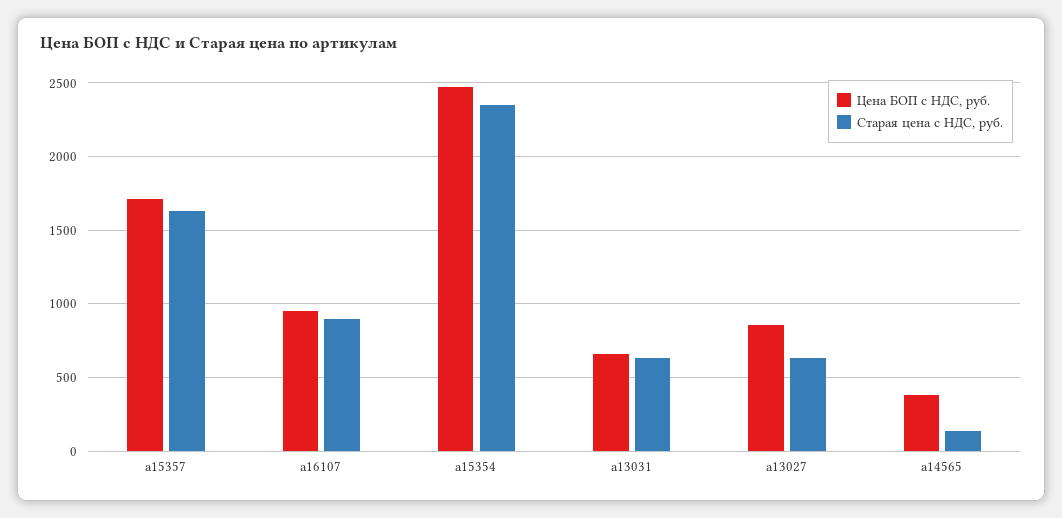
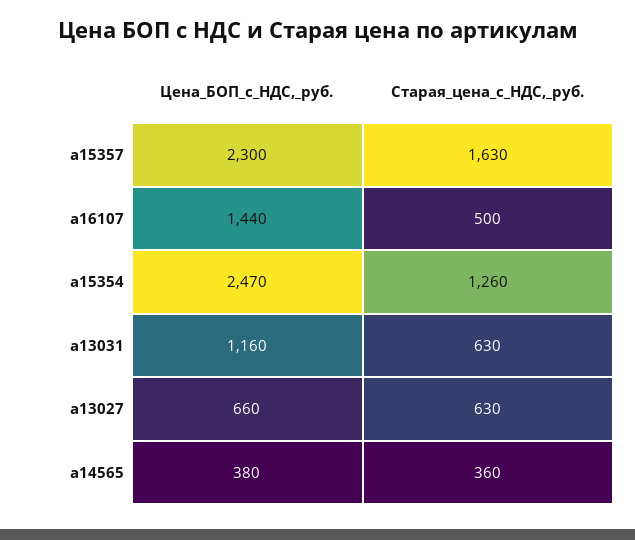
Цена БОП с НДС, руб., a15357: 1700 -> 2300
Цена БОП с НДС, руб., a16107: 950 -> 1440
Старая цена с НДС, руб., a16107: 900 -> 500
Старая цена с НДС, руб., a15354: 2350 -> 1260
Цена БОП с НДС, руб., a13031: 650 -> 1160
Цена БОП с НДС, руб., a13027: 850 -> 660
Старая цена с НДС, руб., a14565: 150 -> 360

